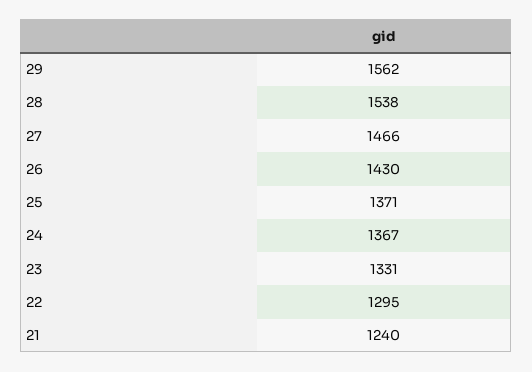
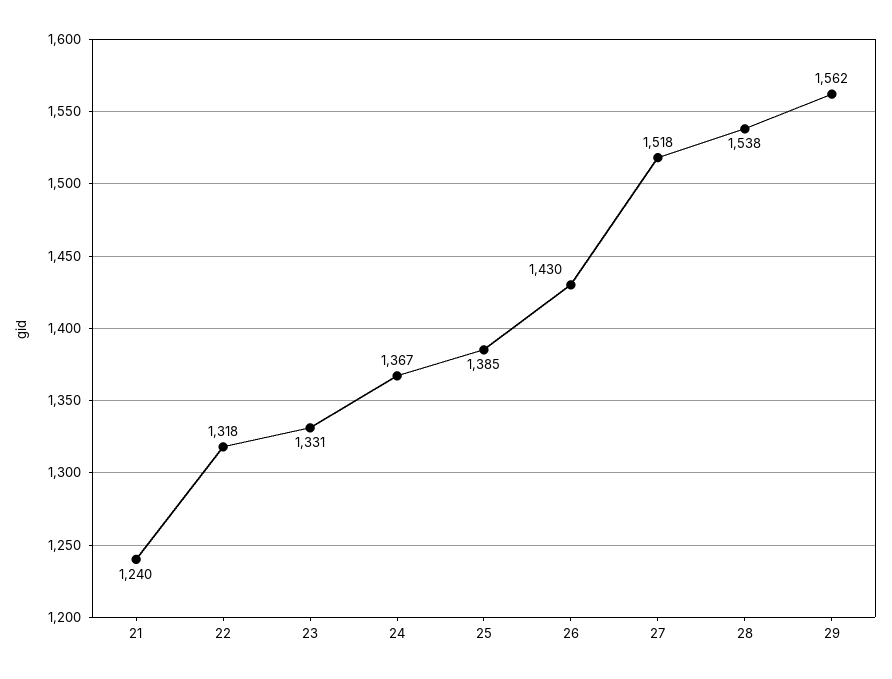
27: 1466 -> 1518
25: 1371 -> 1385
22: 1295 -> 1318

